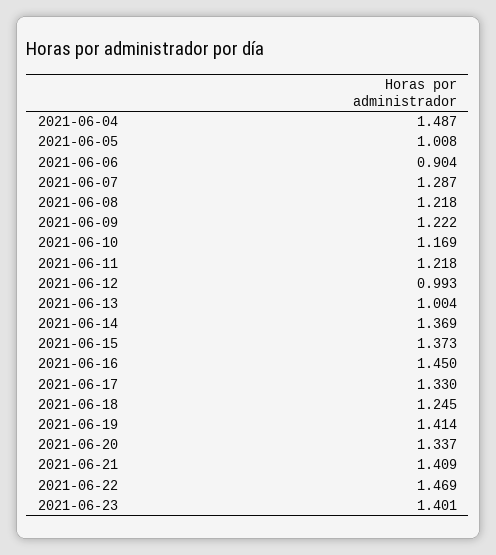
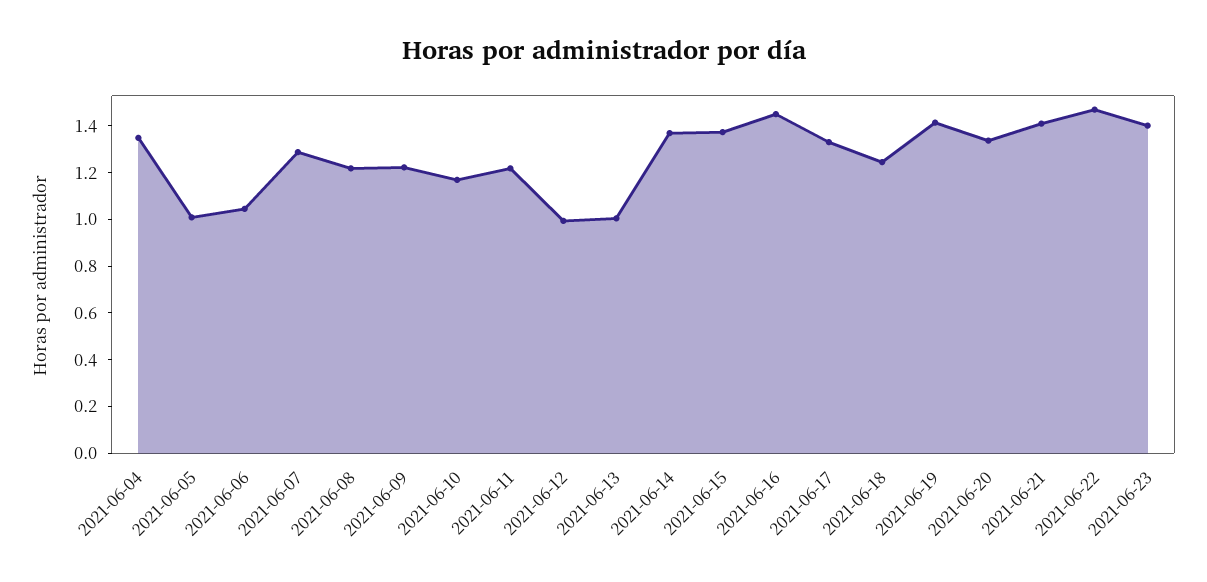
2021-06-04: 1.487 -> 1.35
2021-06-06: 0.904 -> 1.05

